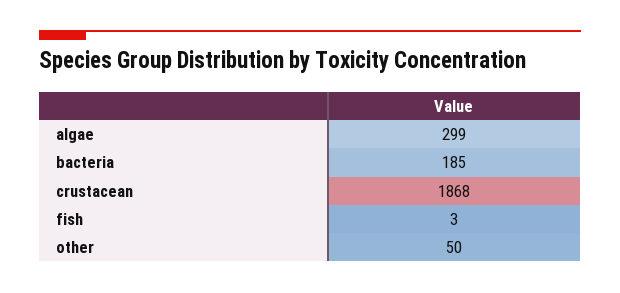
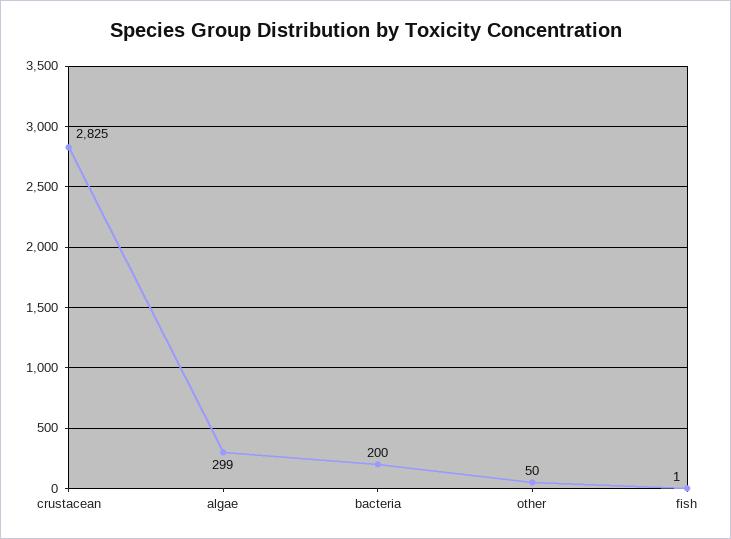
bacteria: 185 -> 200
crustacean: 1868 -> 2825
fish: 3 -> 1

